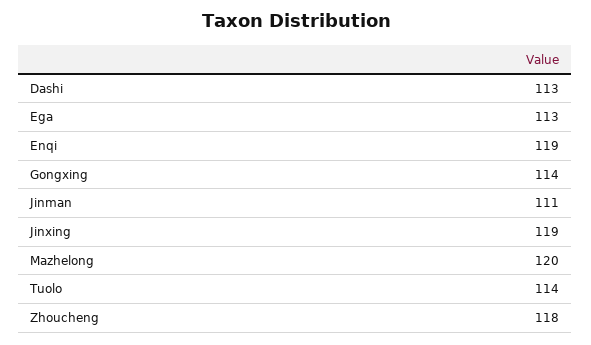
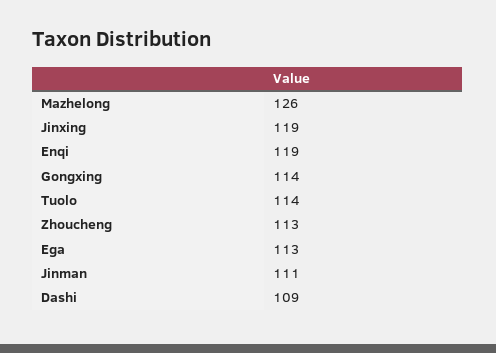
Dashi: 113 -> 109
Mazhelong: 120 -> 126
Zhoucheng: 118 -> 113

